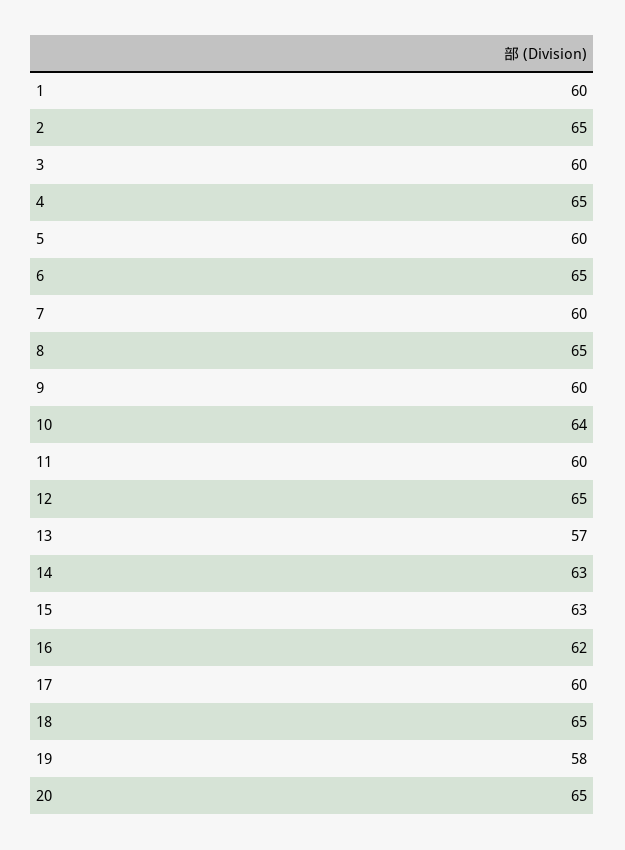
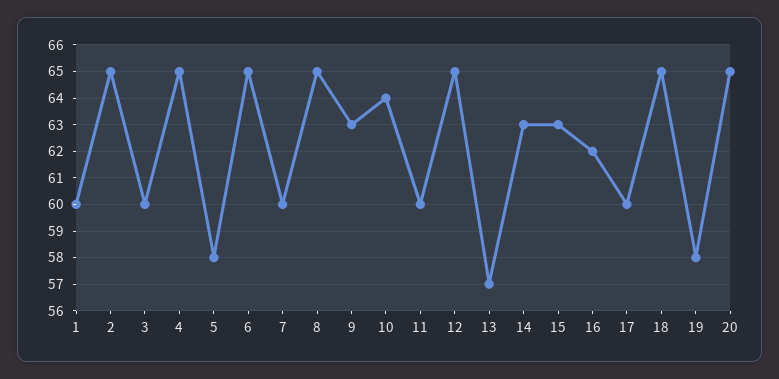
5: 60 -> 58
9: 60 -> 63

